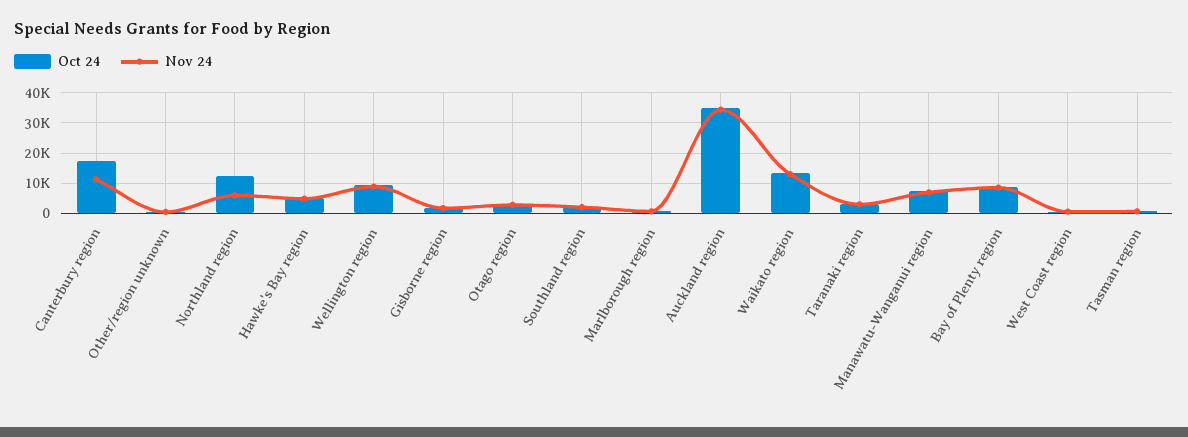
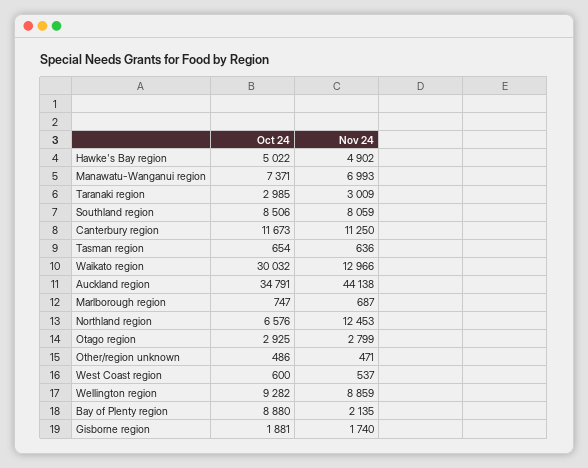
Oct 24, Canterbury region: 18000 -> 11673
Oct 24, Northland region: 12000 -> 6576
Nov 24, Northland region: 6000 -> 12453
Oct 24, Southland region: 2000 -> 8506
Nov 24, Southland region: 2000 -> 8059
Nov 24, Auckland region: 34000 -> 44138
Oct 24, Waikato region: 14000 -> 30032
Nov 24, Bay of Plenty region: 8000 -> 2135

